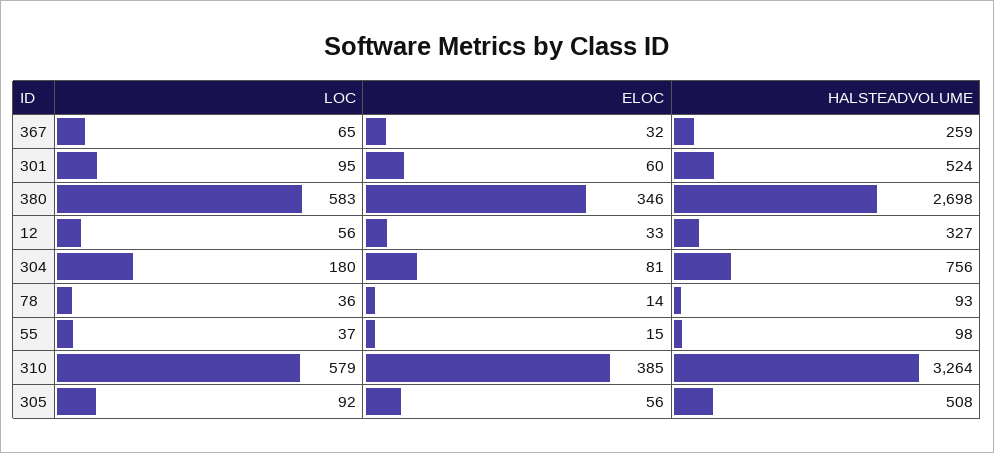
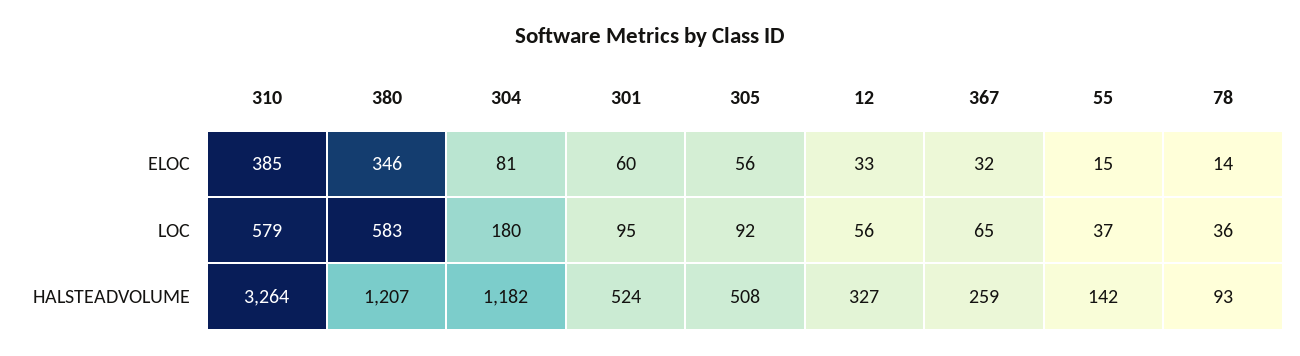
HALSTEADVOLUME, 380: 2698 -> 1207
HALSTEADVOLUME, 304: 756 -> 1182
HALSTEADVOLUME, 55: 98 -> 142

